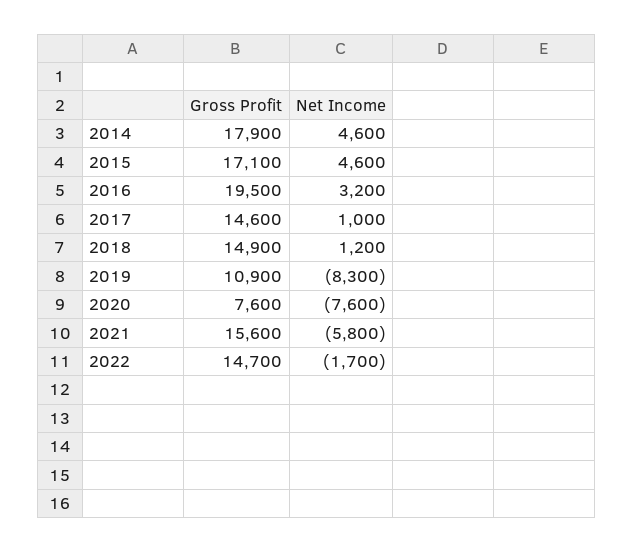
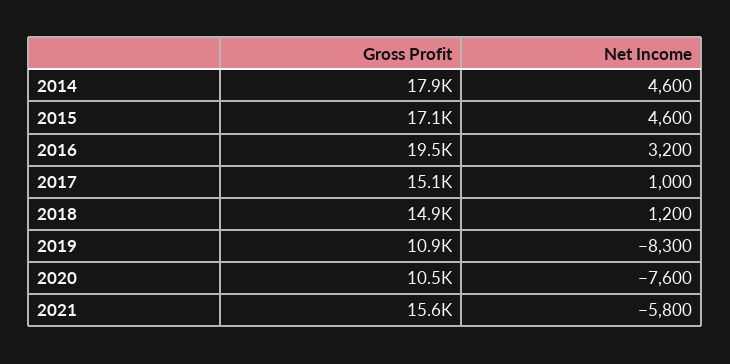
Gross Profit, 2017: 14600 -> 15100
Gross Profit, 2020: 7600 -> 10500
Gross Profit, 2022: 14700 -> none
Net Income, 2022: -1700 -> none

